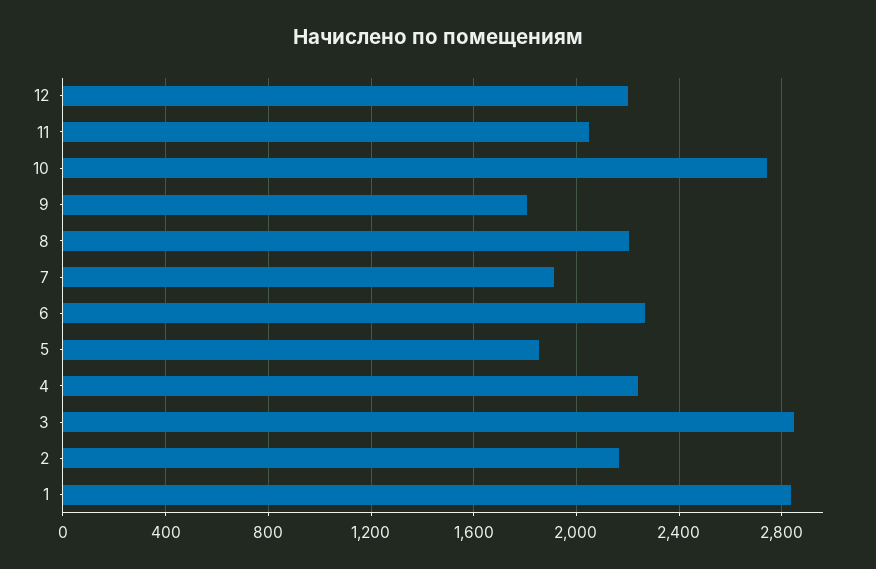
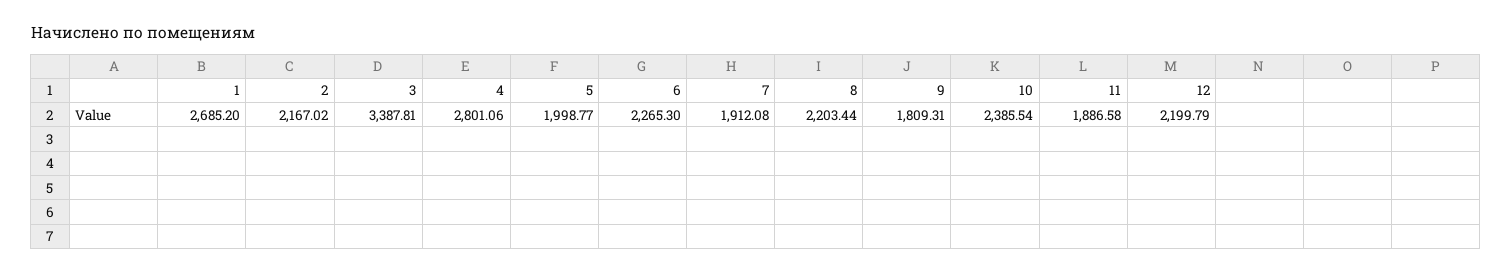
11: 2050 -> 1886.58
10: 2750 -> 2385.54
5: 1850 -> 1998.77
4: 2250 -> 2801.06
3: 2850 -> 3387.81
1: 2850 -> 2685.2

